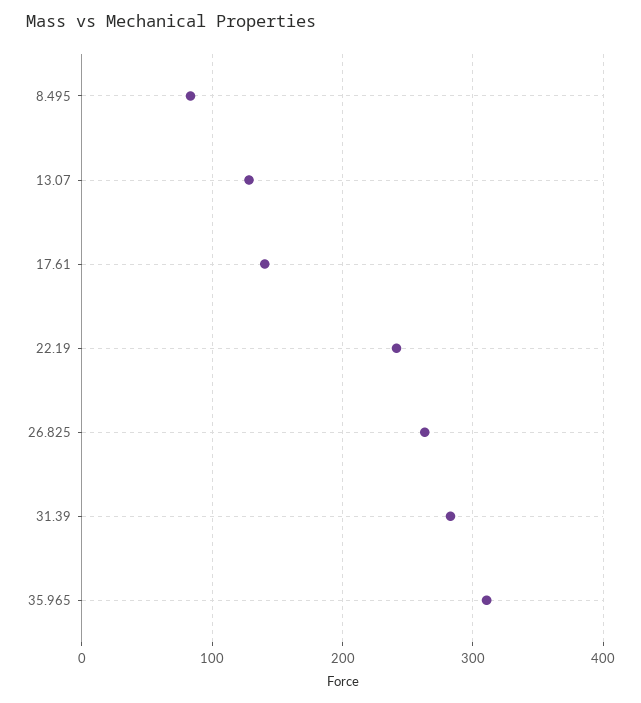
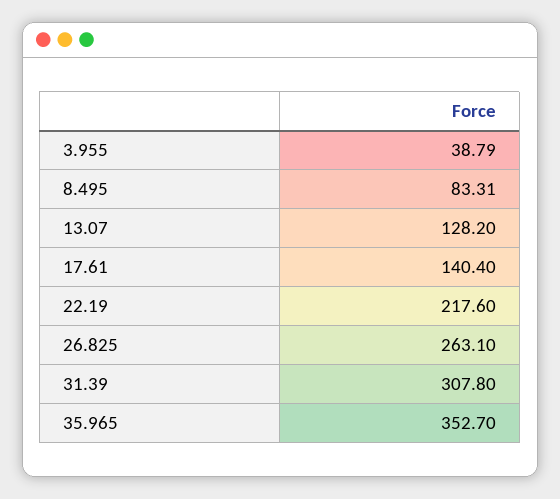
22.19: 240 -> 217.6
31.39: 280 -> 307.8
35.965: 310 -> 352.7
3.955: none -> 38.79

